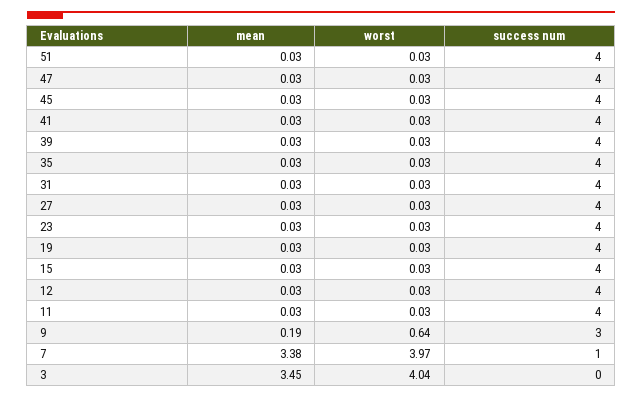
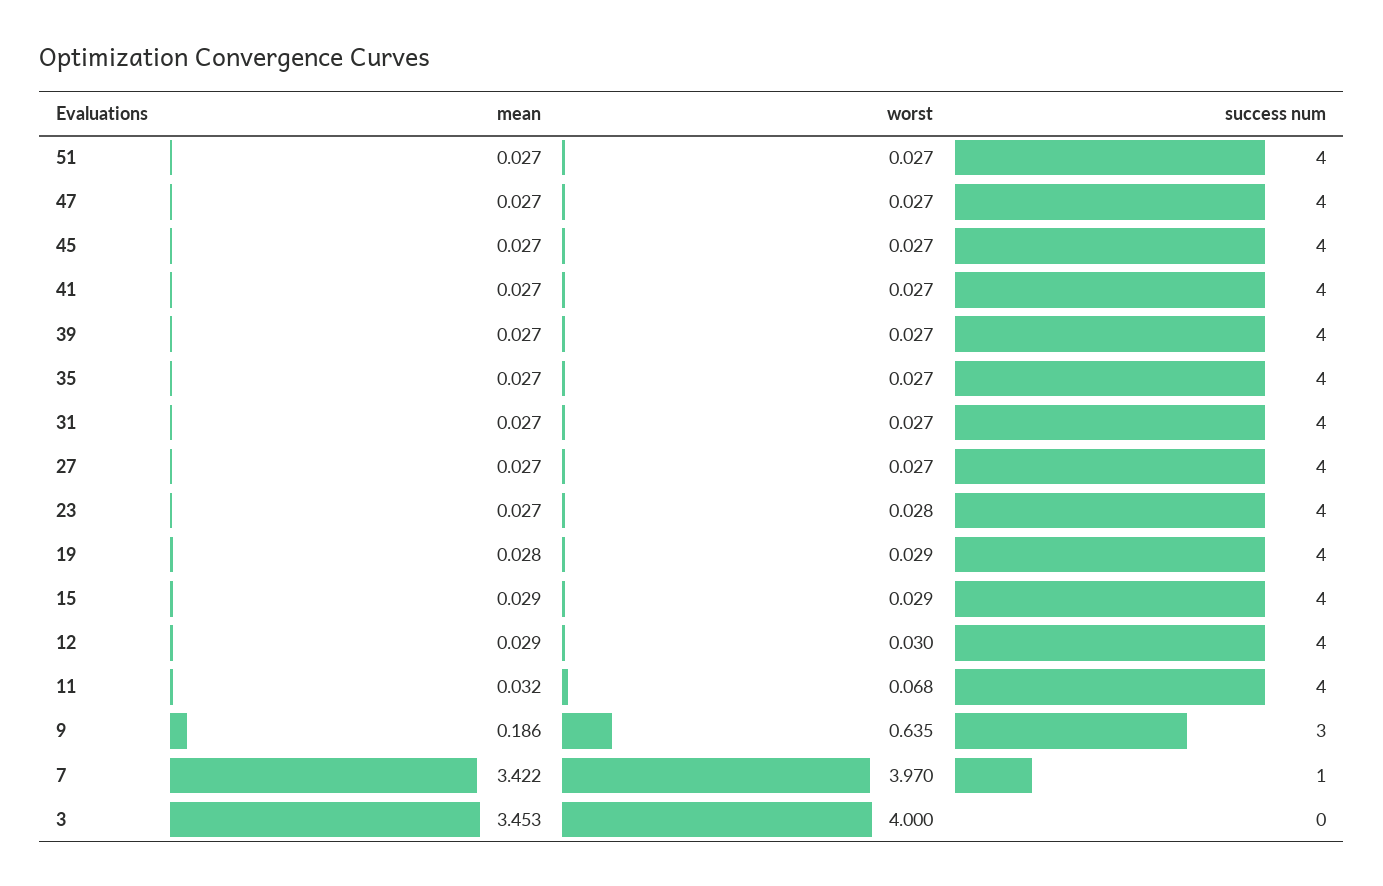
worst, 11: 0.03 -> 0.068
mean, 7: 3.38 -> 3.422
worst, 3: 4.04 -> 4

